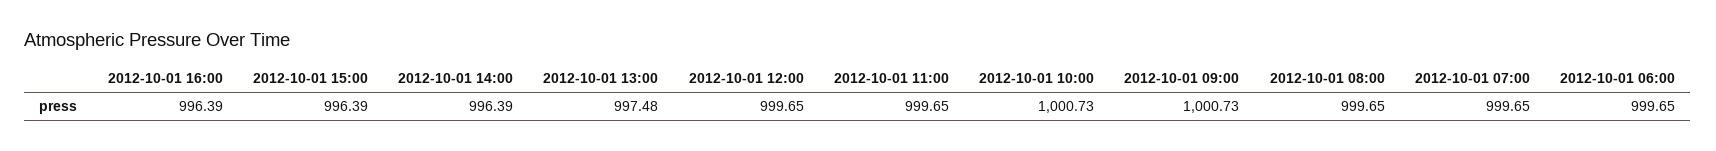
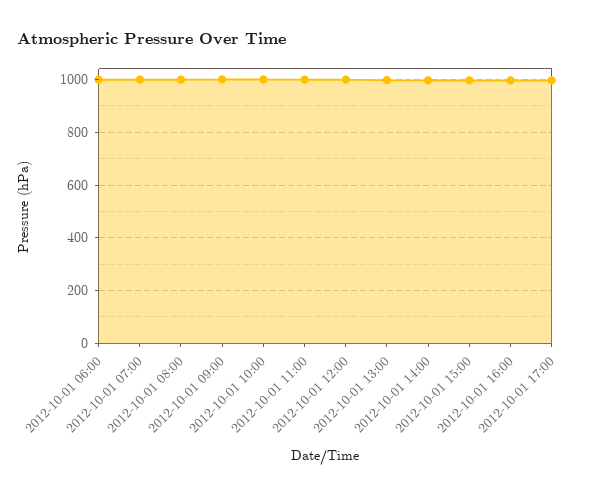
2012-10-01 17:00: none -> 1000

